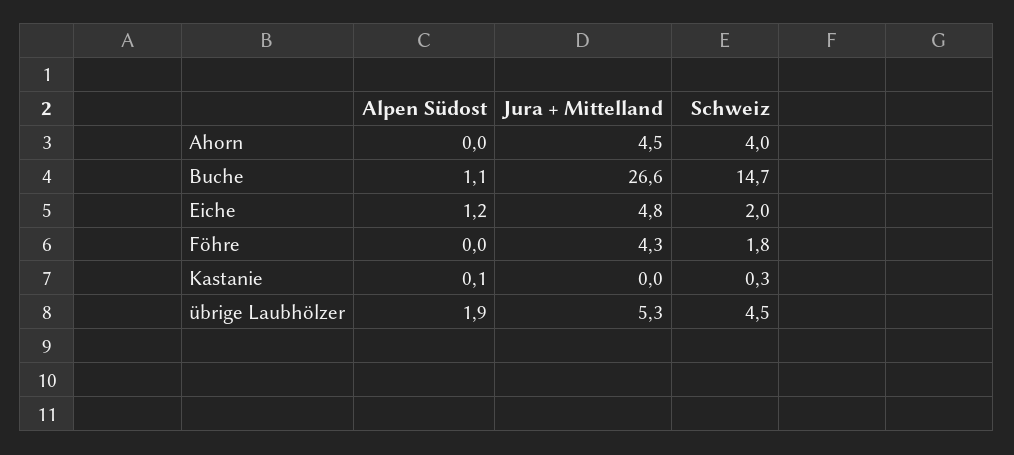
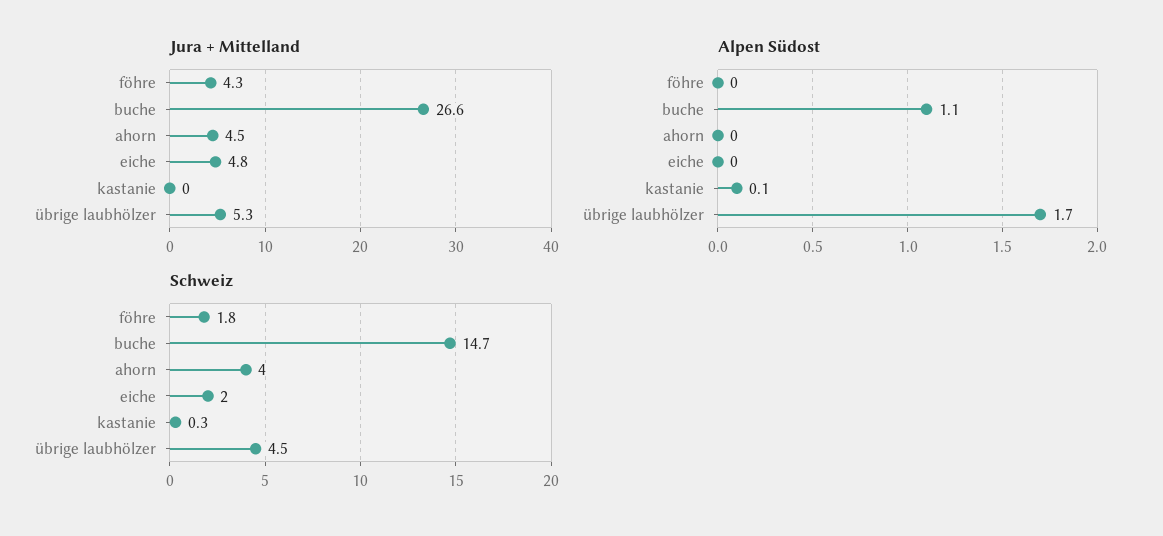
Alpen Südost, Eiche: 1.2 -> 0
Alpen Südost, übrige Laubhölzer: 1.9 -> 1.7

